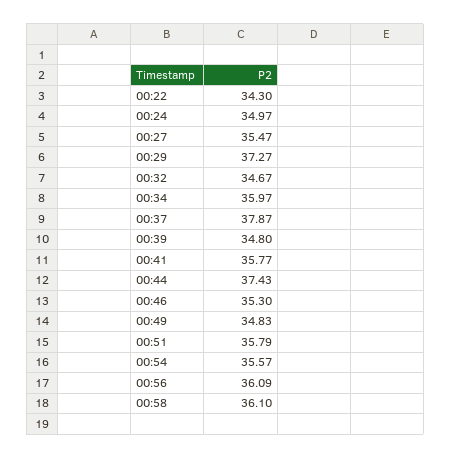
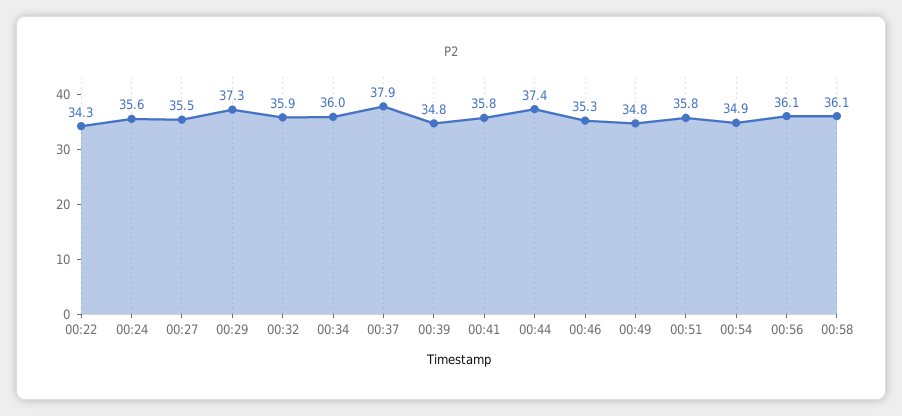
00:24: 34.97 -> 35.6
00:32: 34.67 -> 35.9
00:54: 35.57 -> 34.9

